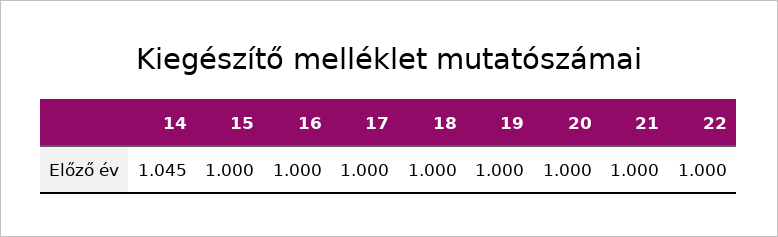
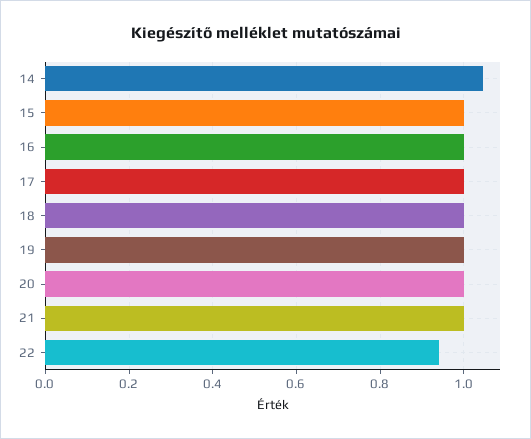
22: 1 -> 0.94

